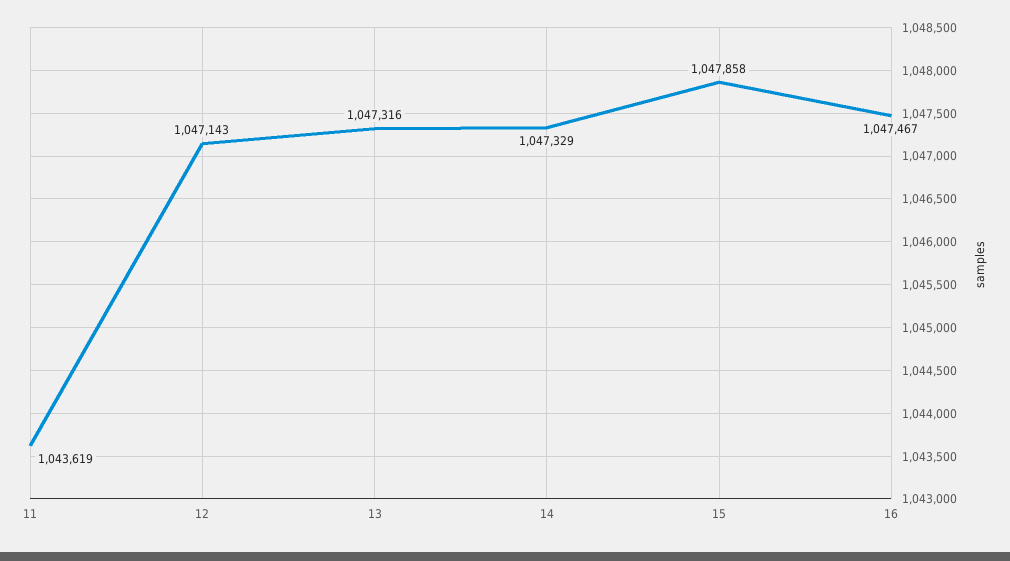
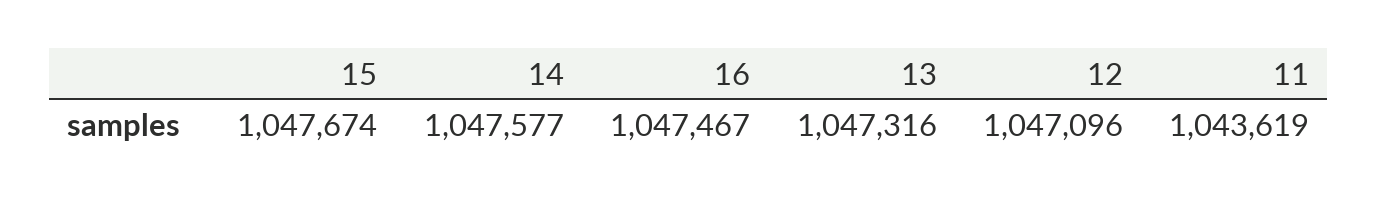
12: 1047143 -> 1047096
14: 1047329 -> 1047577
15: 1047858 -> 1047674

